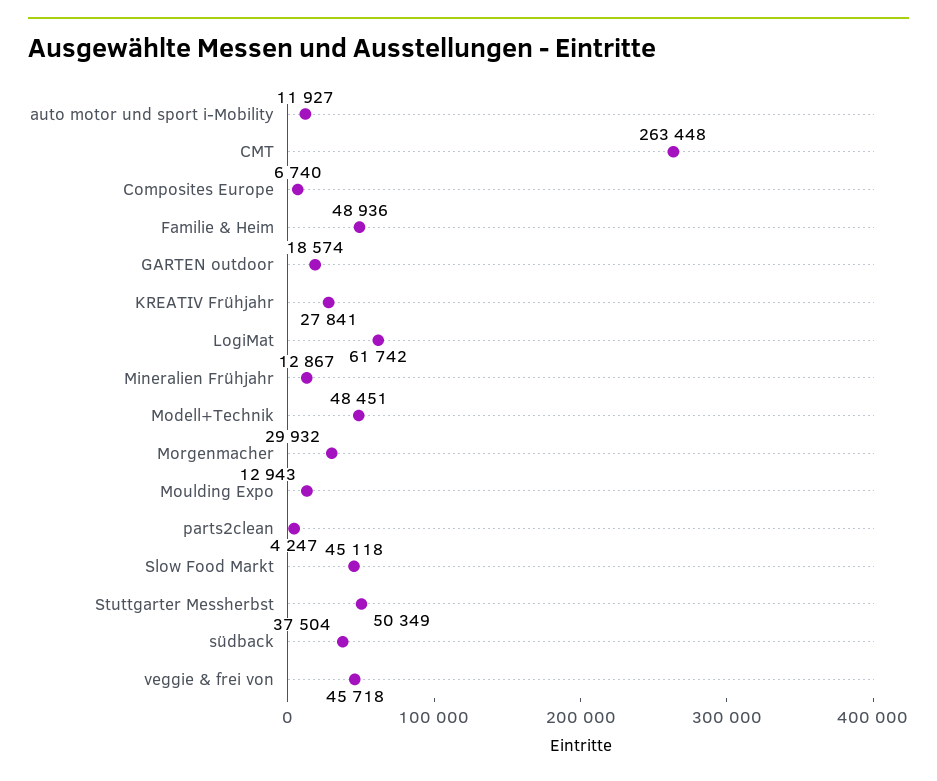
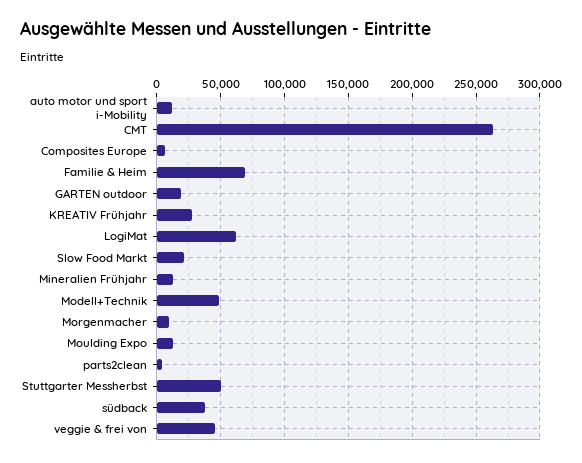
Familie & Heim: 48936 -> 70000
Morgenmacher: 29932 -> 10000
Slow Food Markt: 45118 -> 20000

